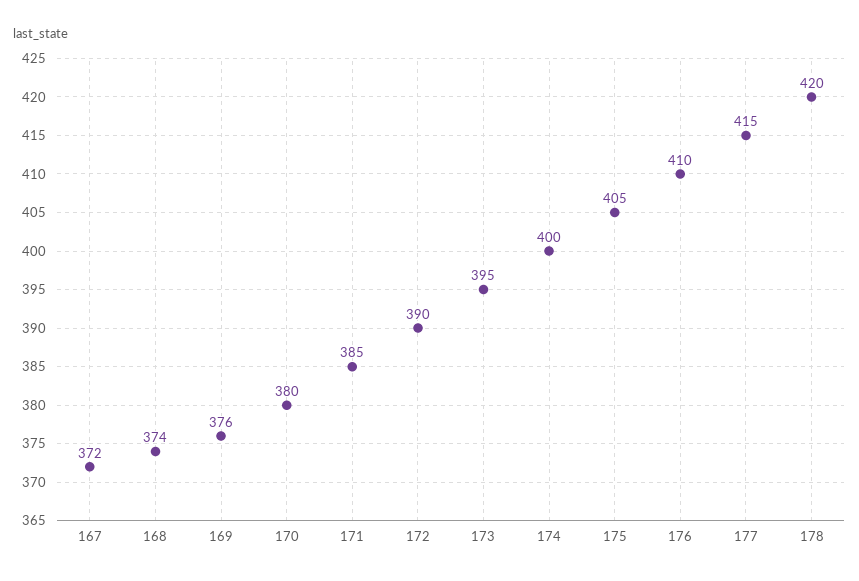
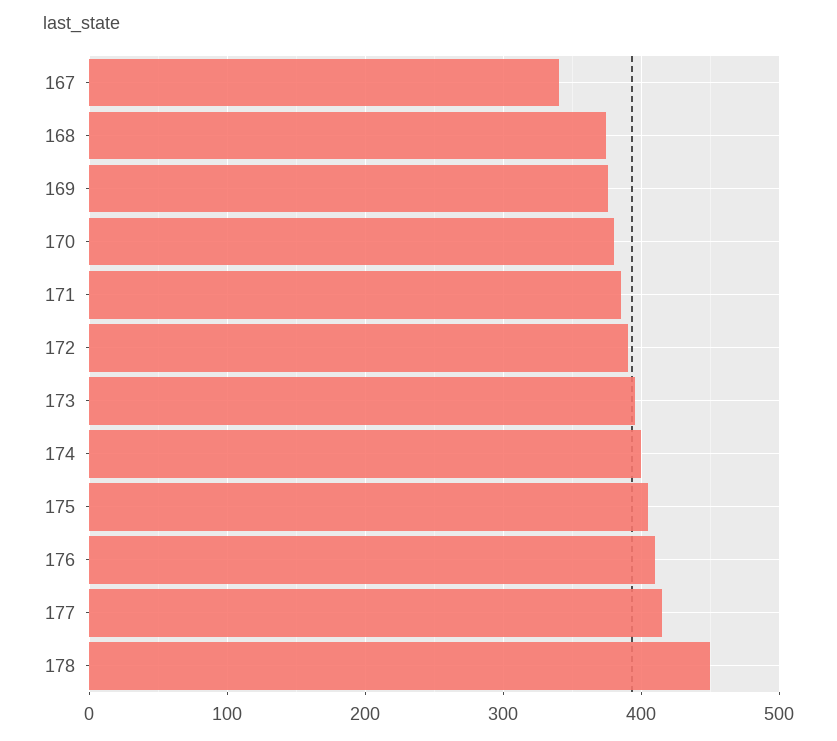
167: 372 -> 340
178: 420 -> 450

